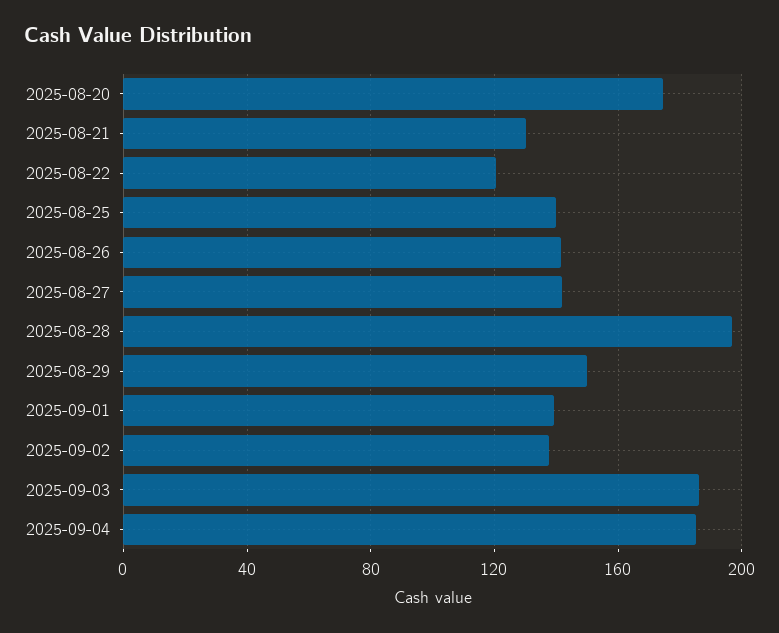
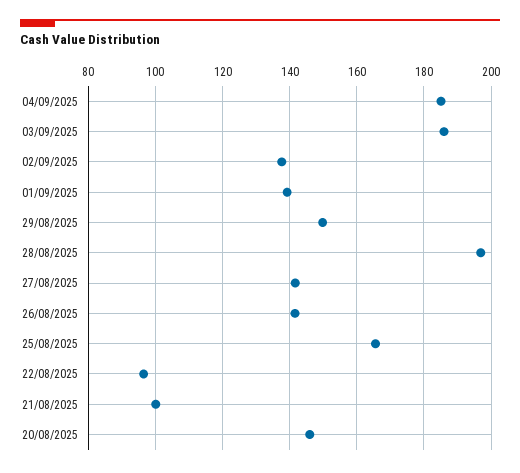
2025-08-20: 175 -> 146
2025-08-21: 130 -> 100
2025-08-22: 120 -> 96
2025-08-25: 140 -> 166

